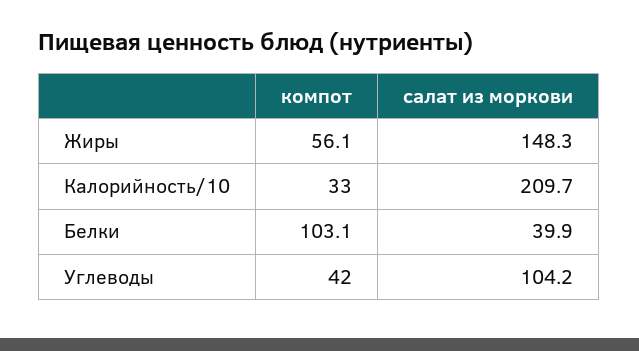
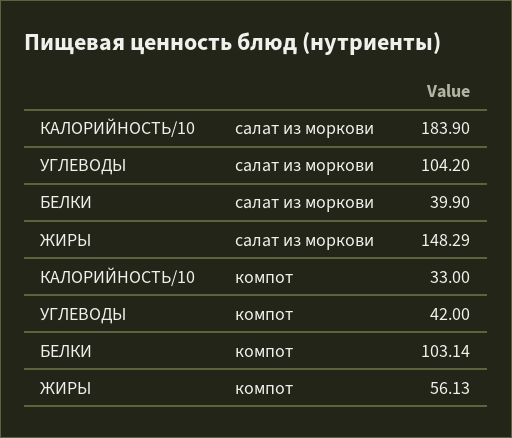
салат из моркови, Калорийность/10: 209.7 -> 183.9

